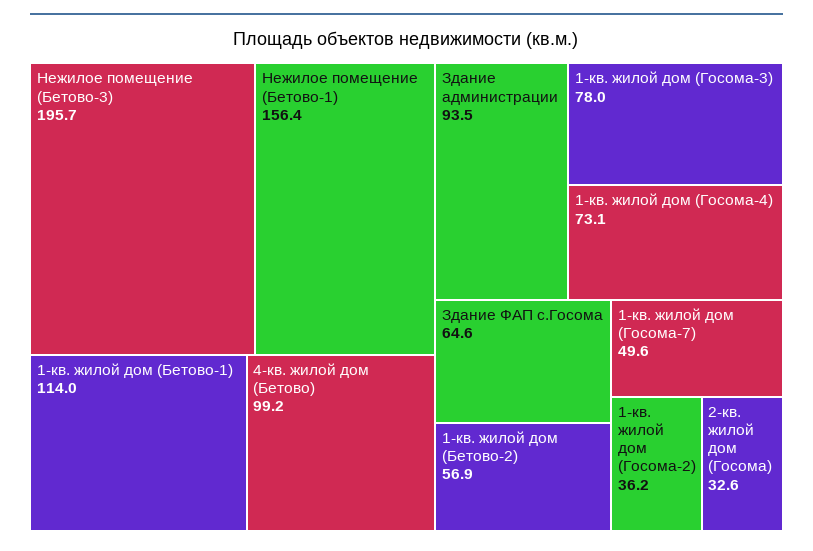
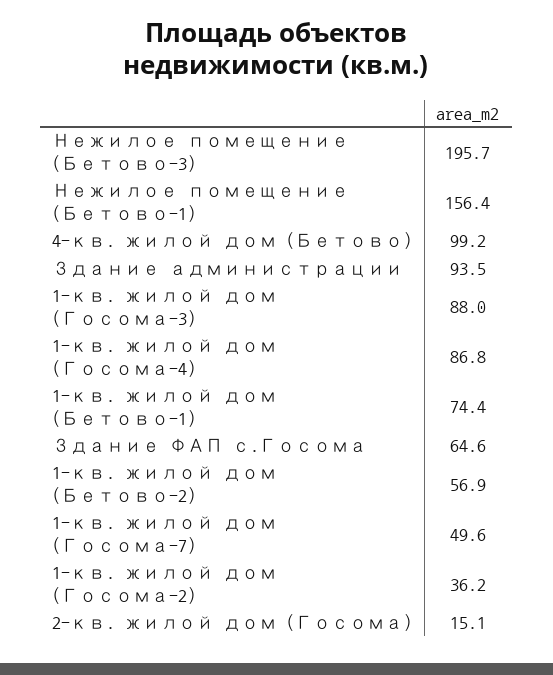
1-кв. жилой дом (Бетово-1): 114 -> 74.4
1-кв. жилой дом (Госома-3): 78 -> 88
1-кв. жилой дом (Госома-4): 73.1 -> 86.8
2-кв. жилой дом (Госома): 32.6 -> 15.1

